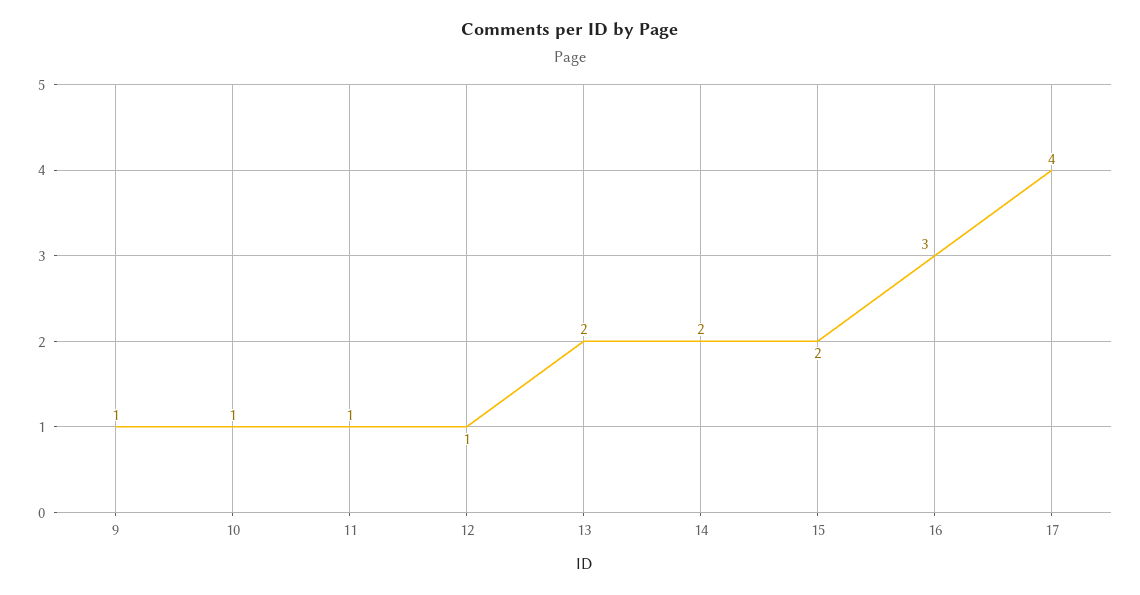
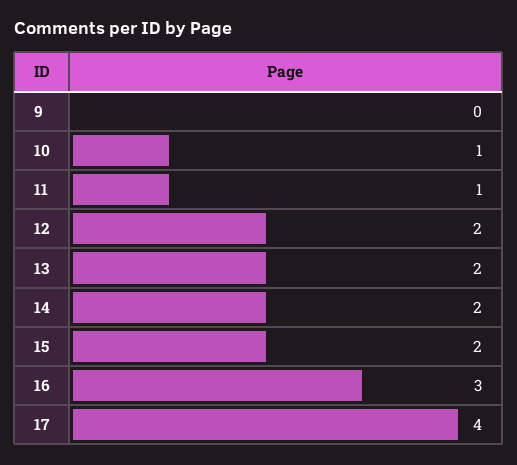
9: 1 -> 0
12: 1 -> 2

